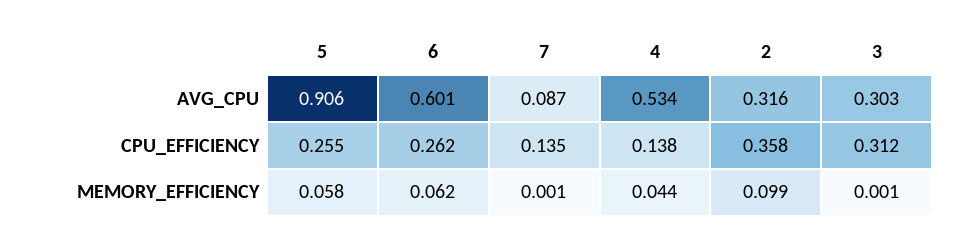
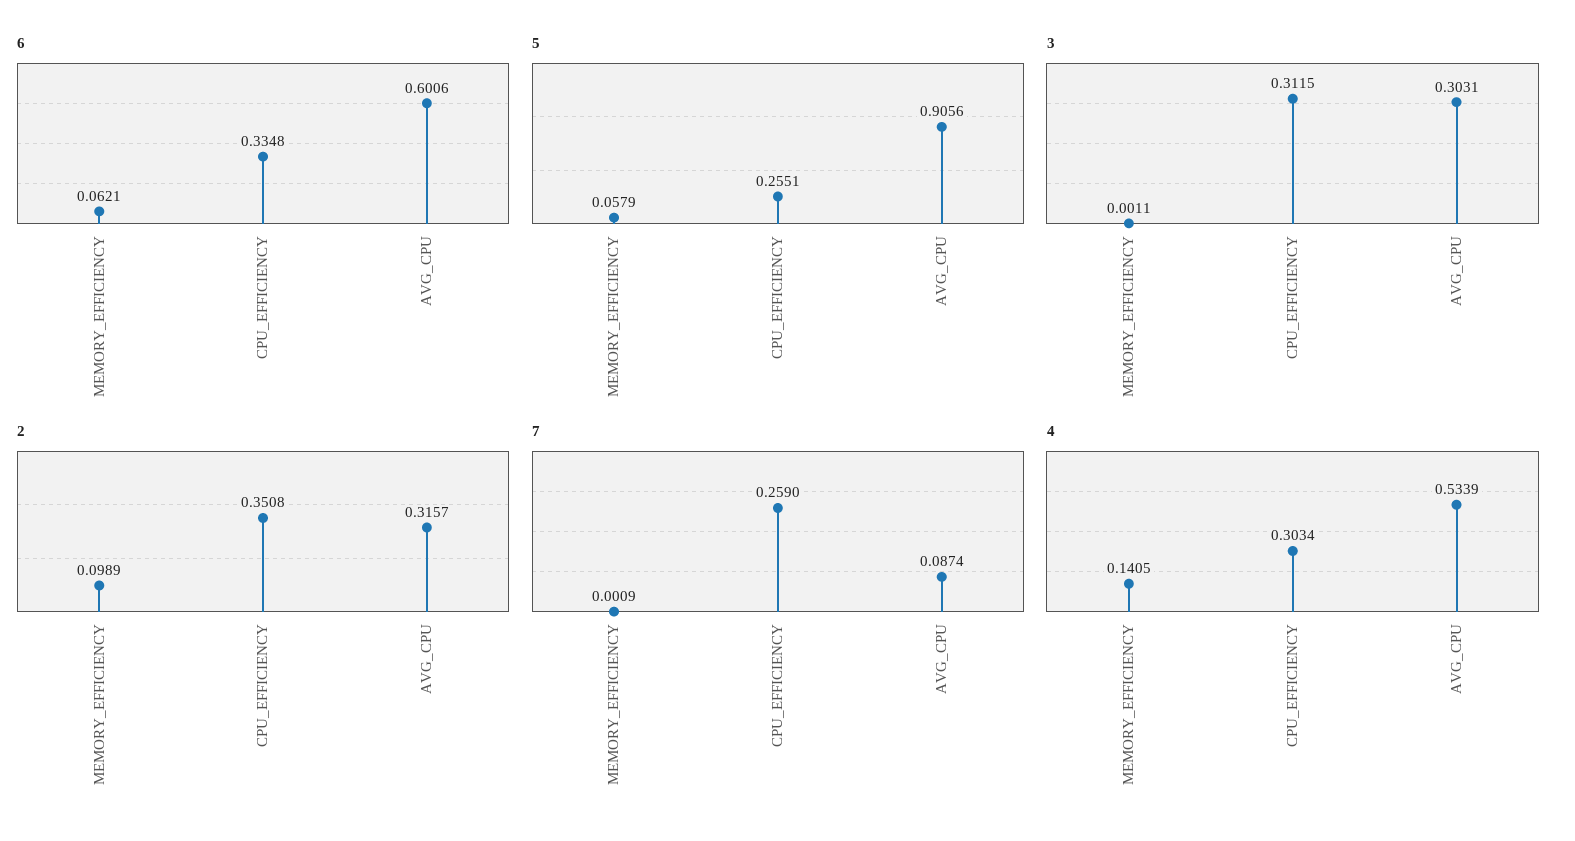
6, CPU_EFFICIENCY: 0.262 -> 0.3348
7, CPU_EFFICIENCY: 0.135 -> 0.259
4, CPU_EFFICIENCY: 0.138 -> 0.3034
2, CPU_EFFICIENCY: 0.358 -> 0.3508
4, MEMORY_EFFICIENCY: 0.044 -> 0.1405

